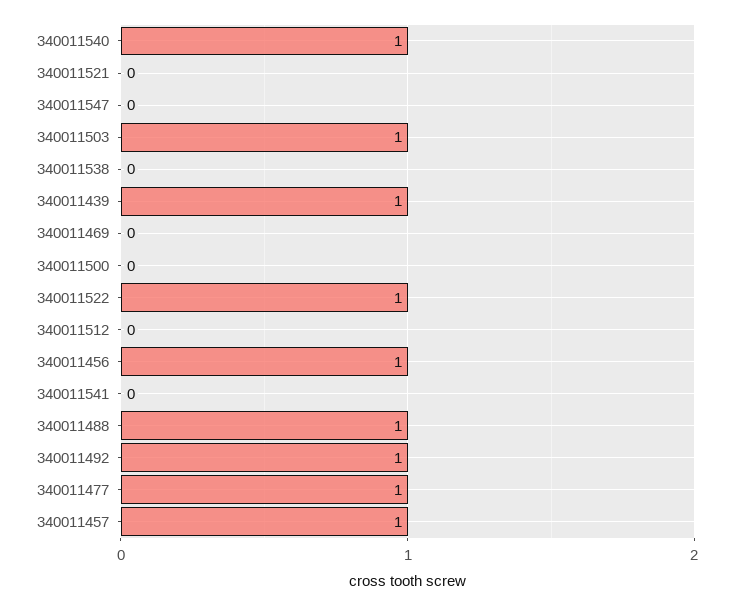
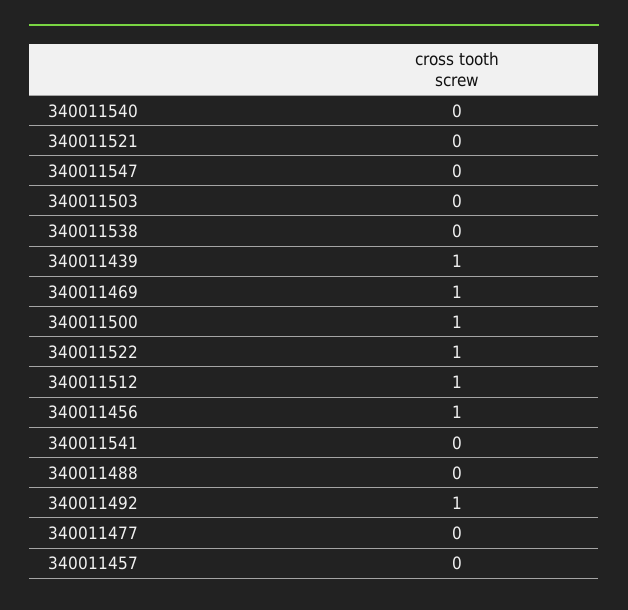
340011540: 1 -> 0
340011503: 1 -> 0
340011469: 0 -> 1
340011500: 0 -> 1
340011512: 0 -> 1
340011488: 1 -> 0
340011477: 1 -> 0
340011457: 1 -> 0

